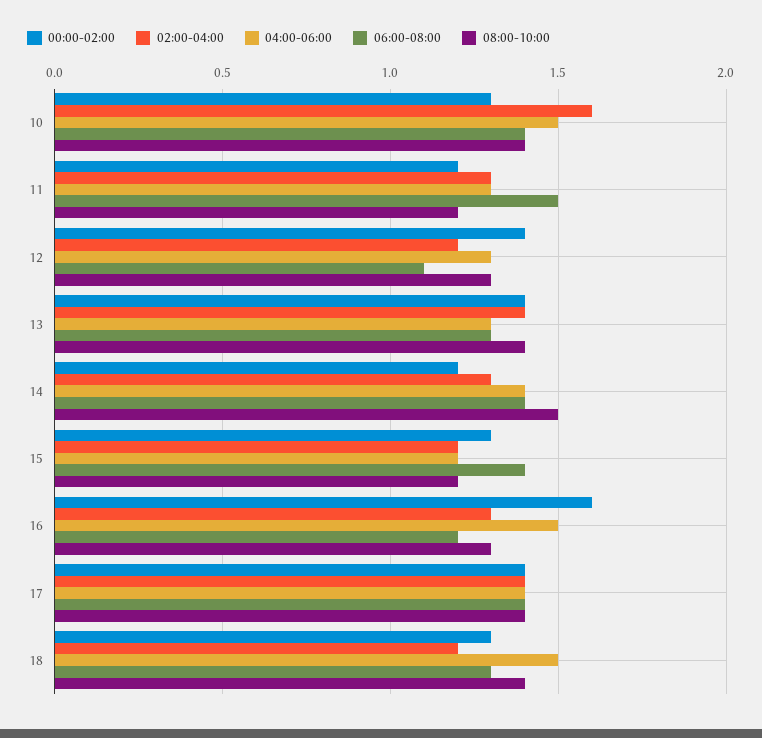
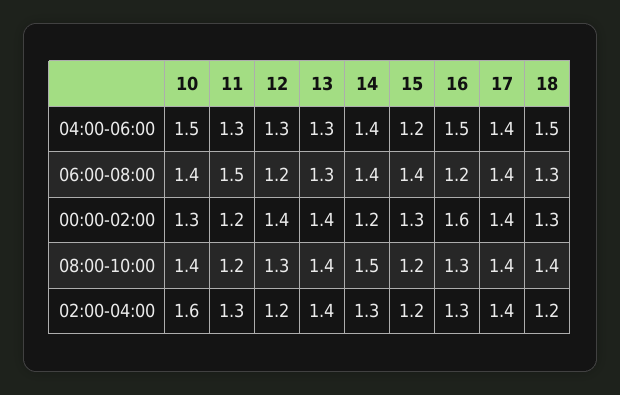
06:00-08:00, 12: 1.1 -> 1.2

